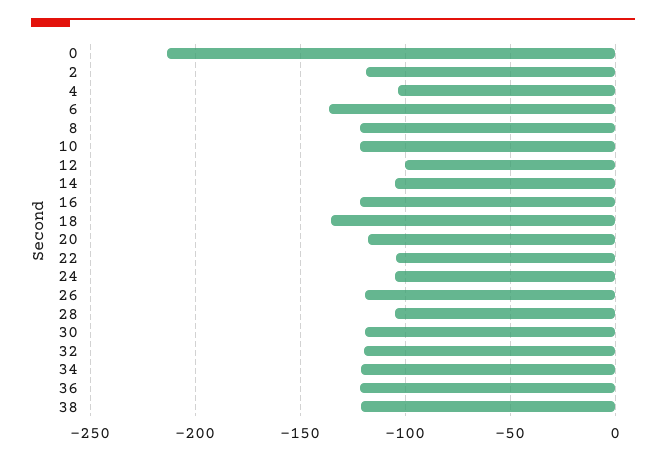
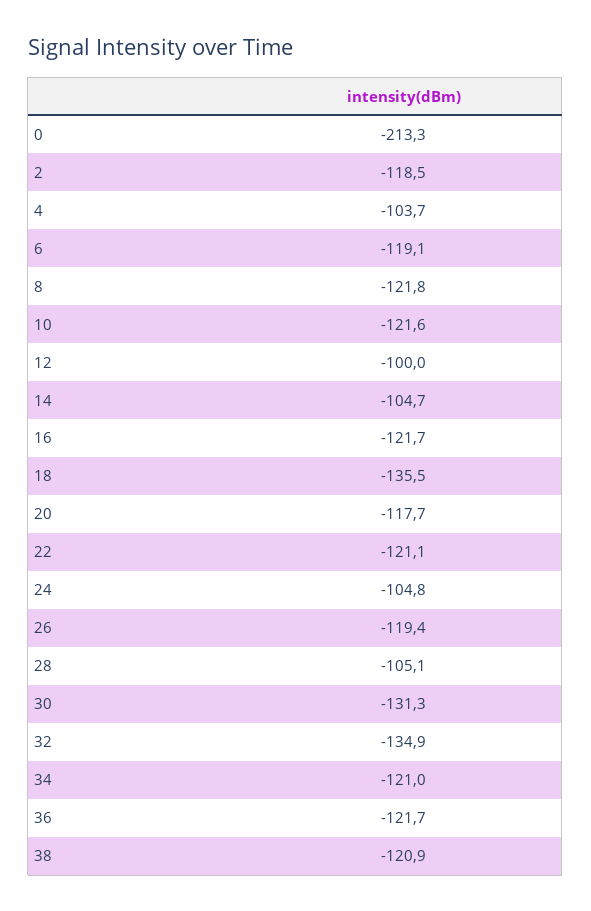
6: -135 -> -119.1
22: -105 -> -121.1
30: -120 -> -131.3
32: -120 -> -134.9

